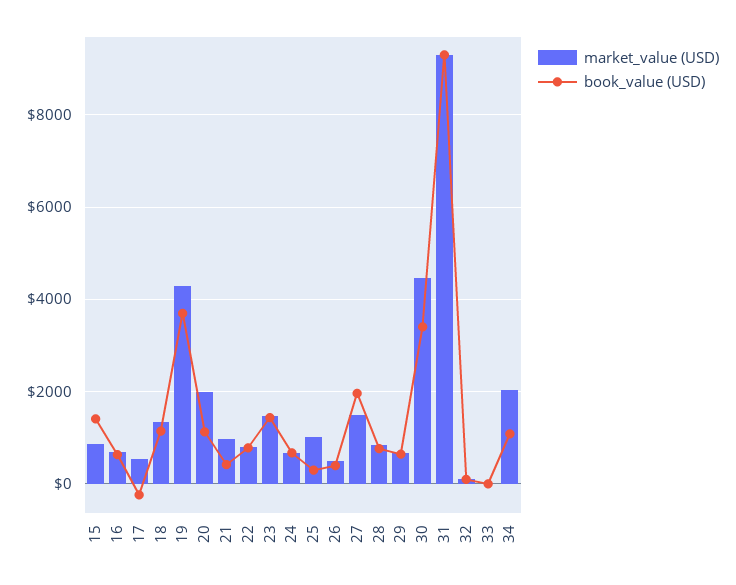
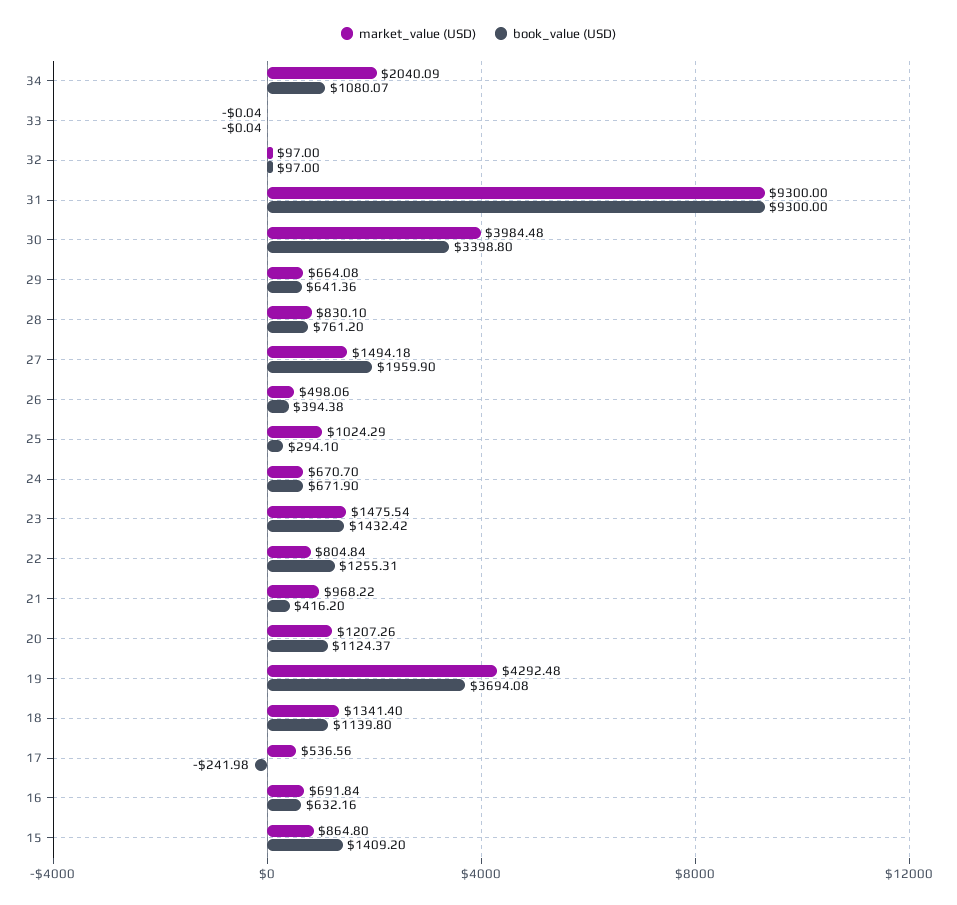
market_value (USD), 20: 2000 -> 1207.26
book_value (USD), 22: 800 -> 1255.31
market_value (USD), 30: 4400 -> 3984.48

